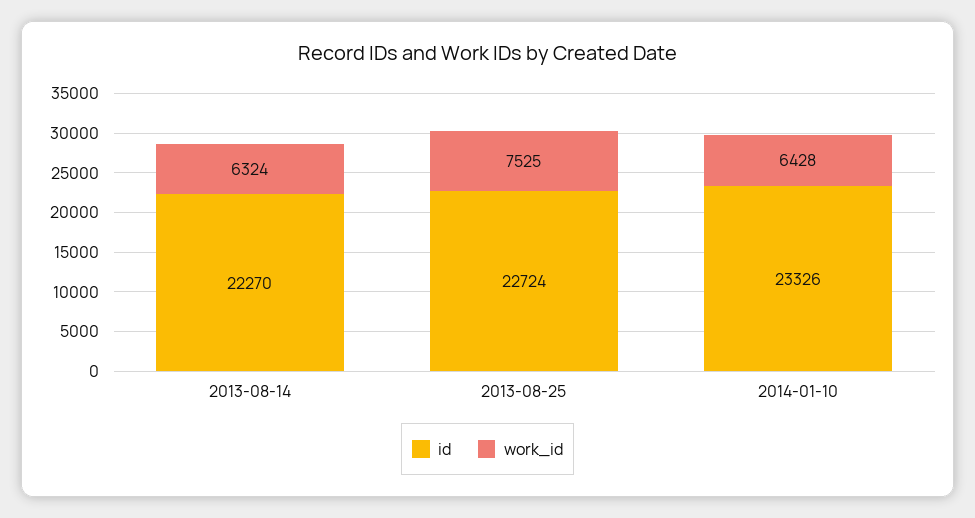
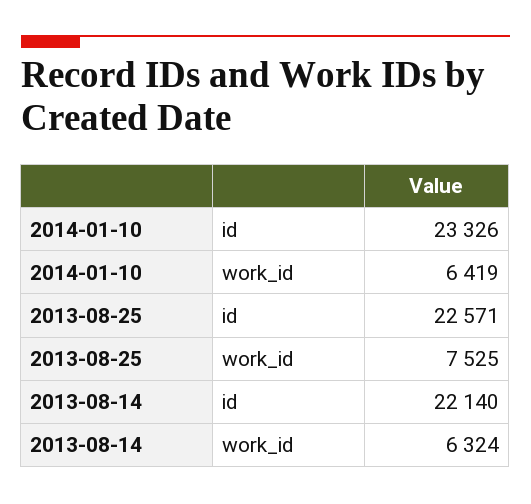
id, 2013-08-14: 22270 -> 22140
id, 2013-08-25: 22724 -> 22571
work_id, 2014-01-10: 6428 -> 6419

